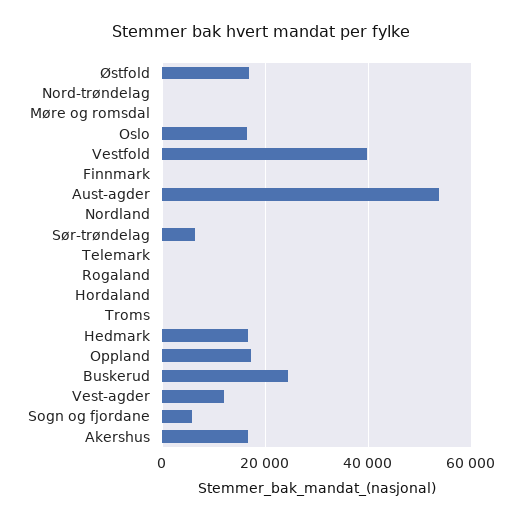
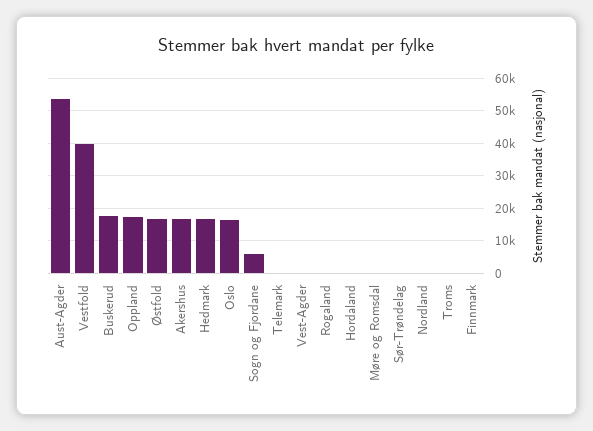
Nord-trøndelag: 0 -> none
Sør-trøndelag: 6000 -> 0
Buskerud: 24000 -> 18000
Vest-agder: 12000 -> 0

